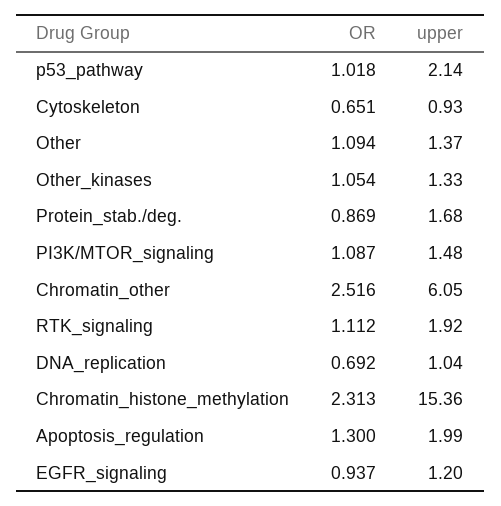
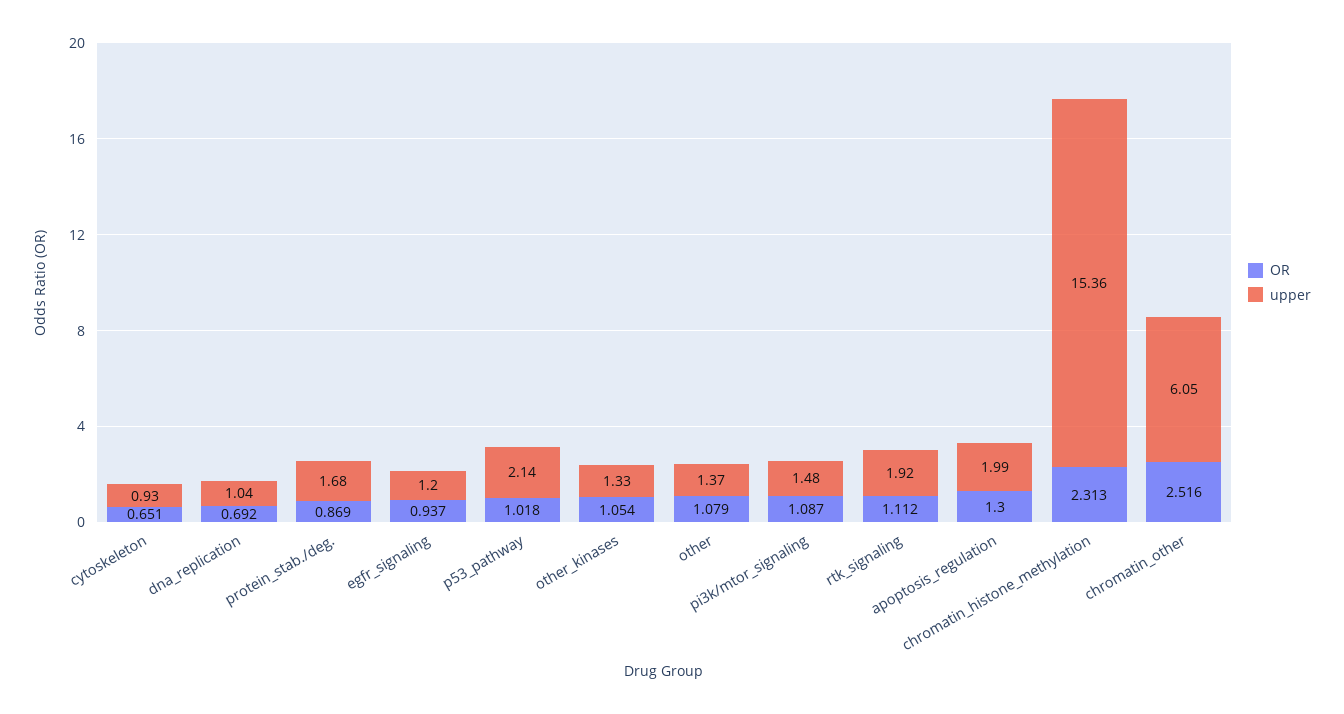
OR, Other: 1.094 -> 1.079

